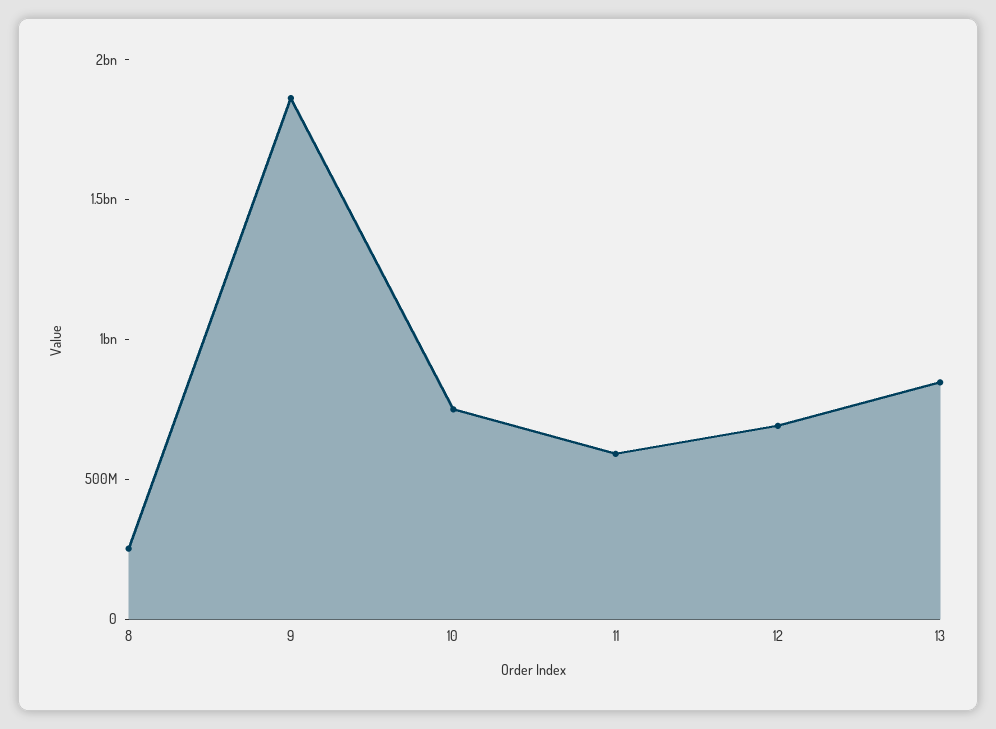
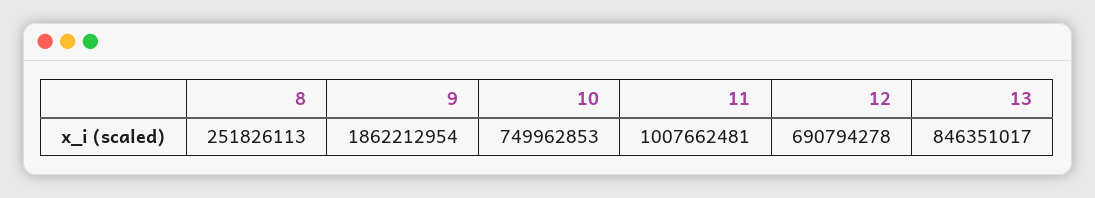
11: 600000000 -> 1007662481

